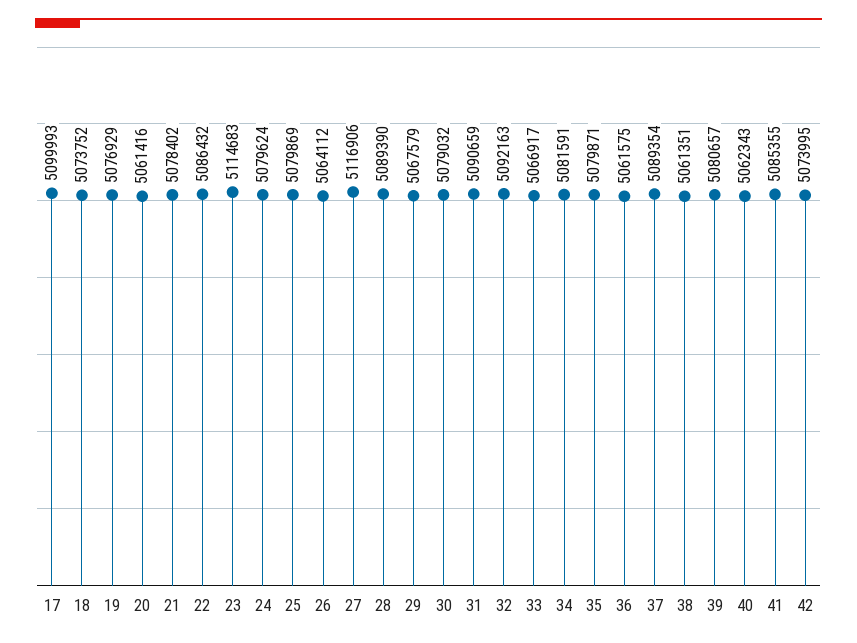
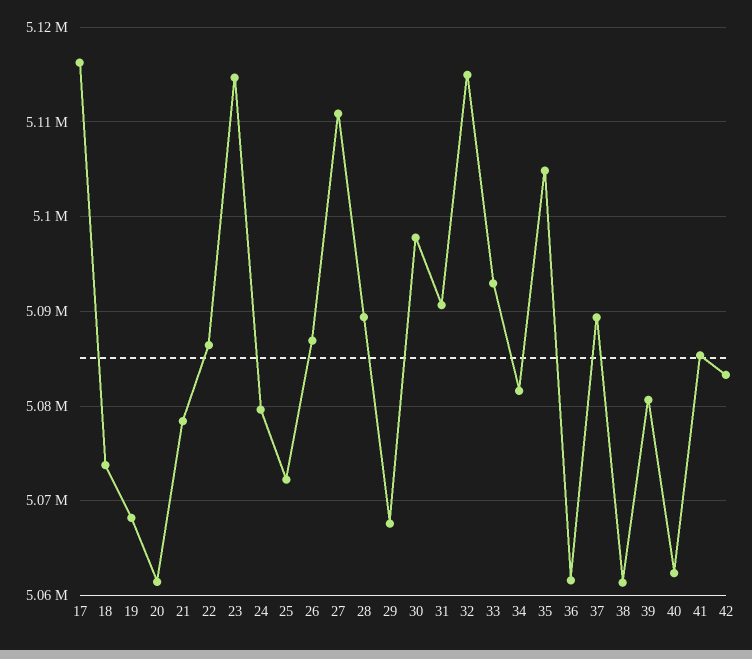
17: 5099993 -> 5116000
19: 5076929 -> 5068000
25: 5079869 -> 5072000
26: 5064112 -> 5087000
27: 5116906 -> 5111000
30: 5079032 -> 5098000
32: 5092163 -> 5115000
33: 5066917 -> 5093000
35: 5079871 -> 5105000
42: 5073995 -> 5083000

